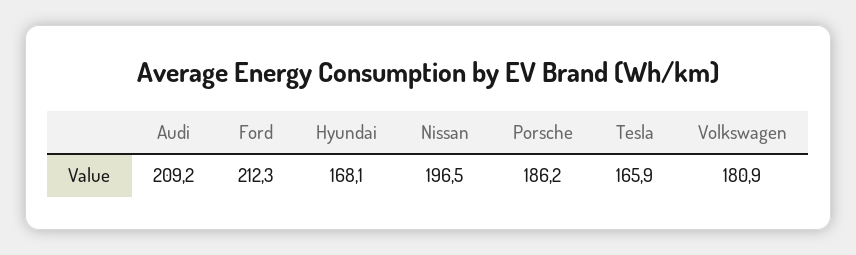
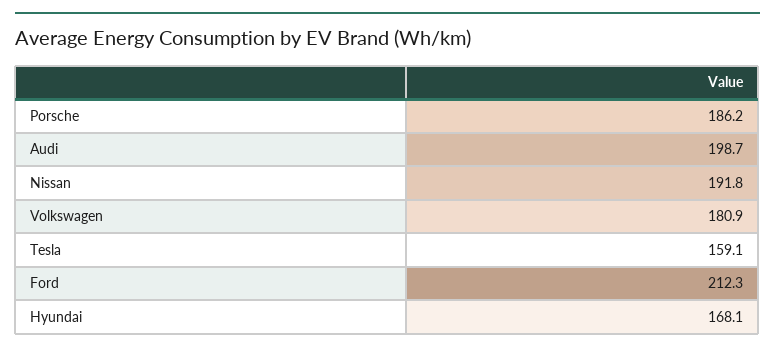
Audi: 209.2 -> 198.7
Nissan: 196.5 -> 191.8
Tesla: 165.9 -> 159.1

